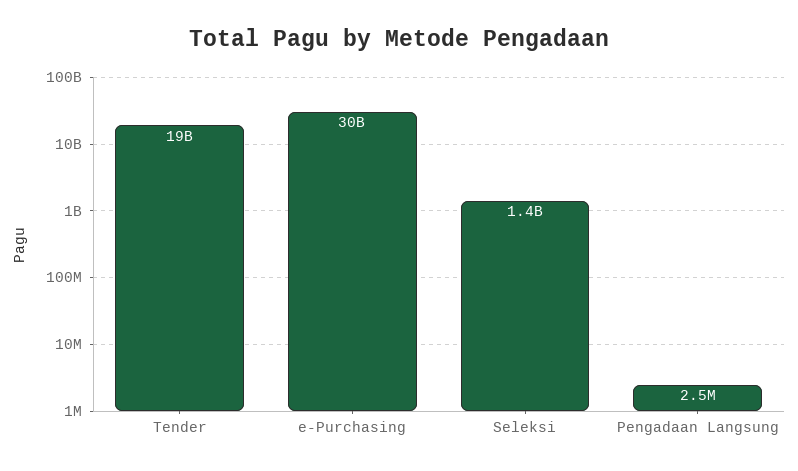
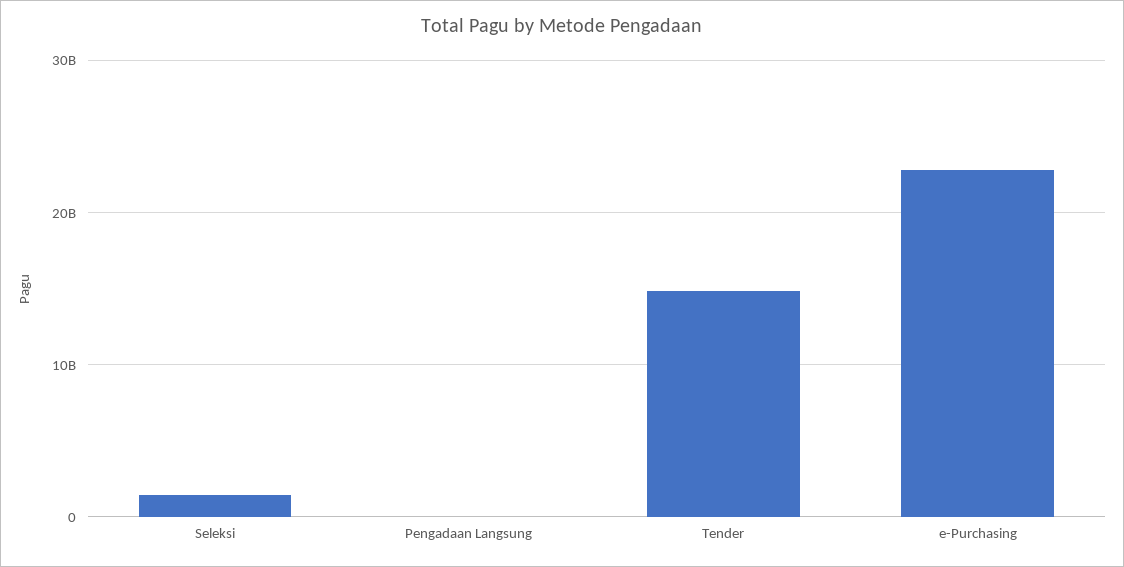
Tender: 19000000000 -> 15000000000
e-Purchasing: 30000000000 -> 23000000000

